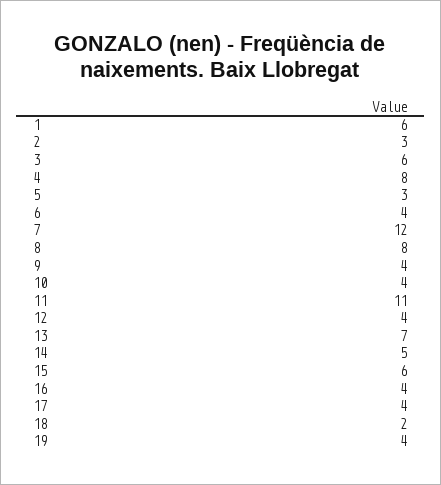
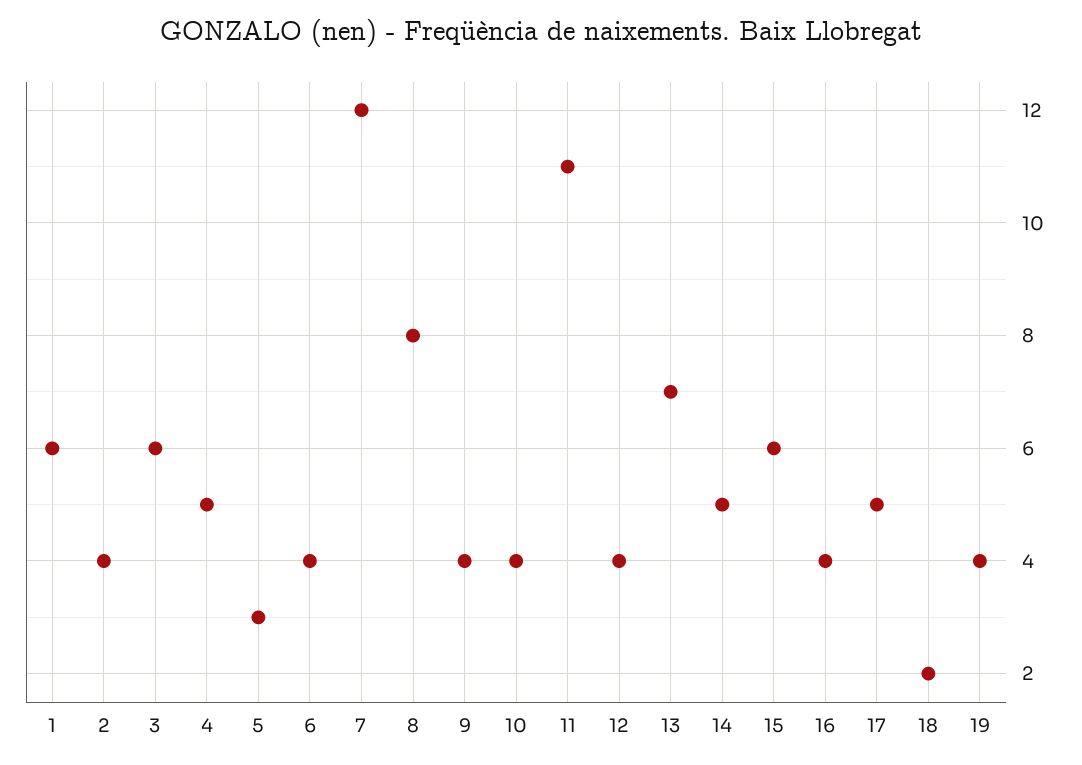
2: 3 -> 4
4: 8 -> 5
17: 4 -> 5

